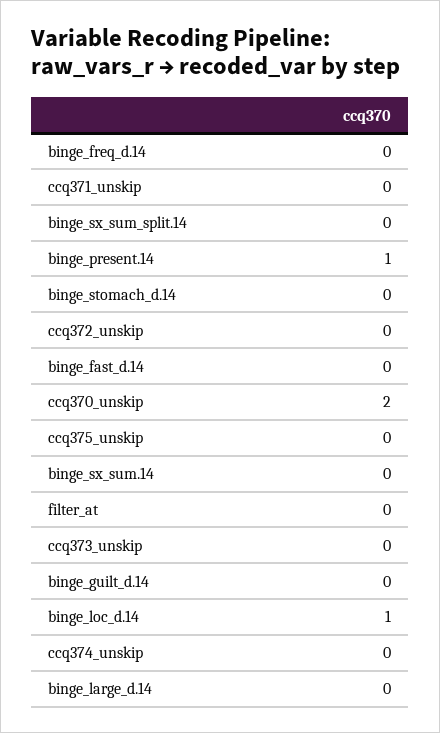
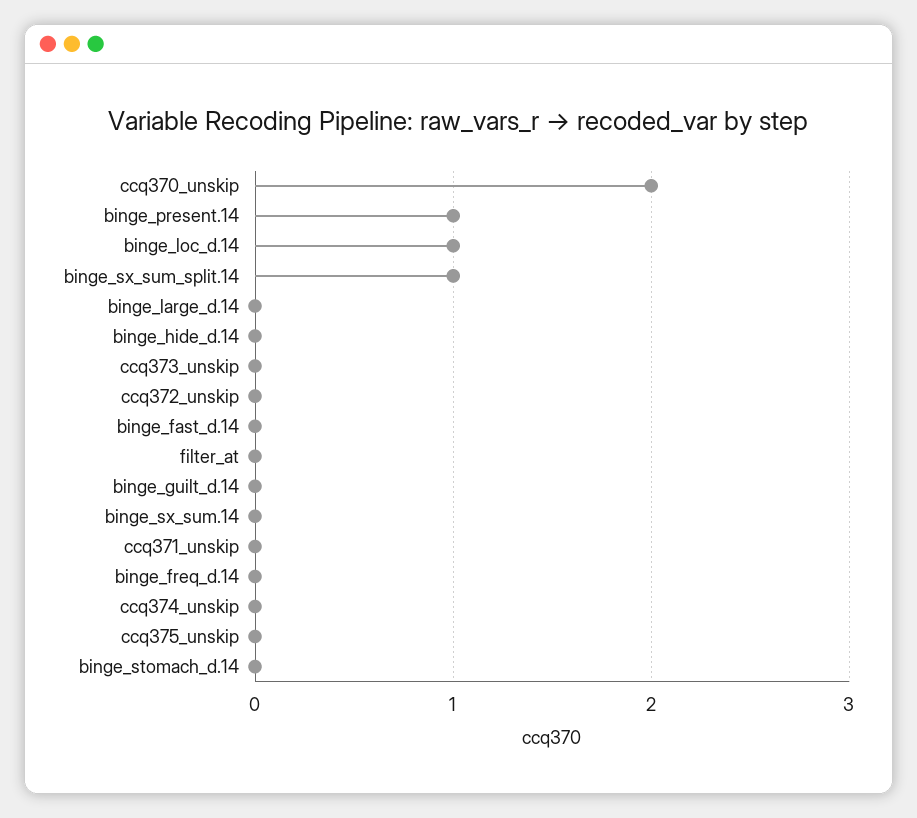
binge_sx_sum_split.14: 0 -> 1
binge_hide_d.14: none -> 0

